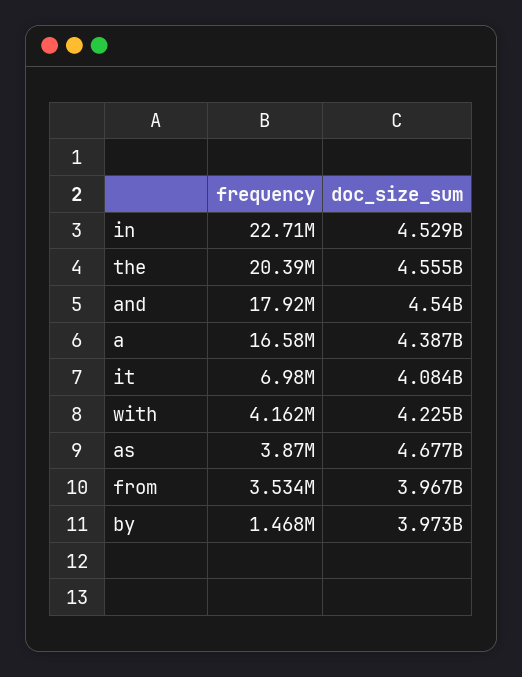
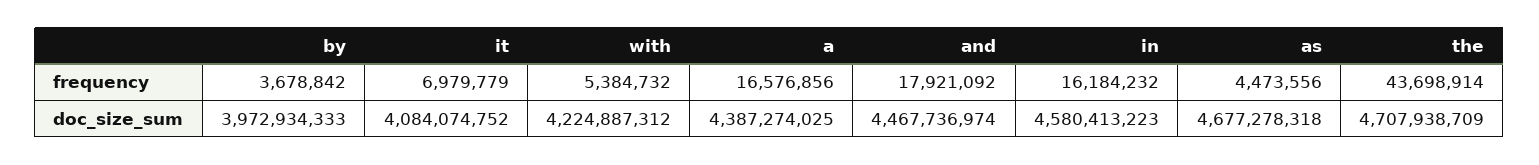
frequency, in: 22710000 -> 16184232
doc_size_sum, in: 4529000000 -> 4580413223
frequency, the: 20390000 -> 43698914
doc_size_sum, the: 4555000000 -> 4707938709
doc_size_sum, and: 4540000000 -> 4467736974
frequency, with: 4162000 -> 5384732
frequency, as: 3870000 -> 4473556
frequency, from: 3534000 -> none
doc_size_sum, from: 3967000000 -> none
frequency, by: 1468000 -> 3678842

